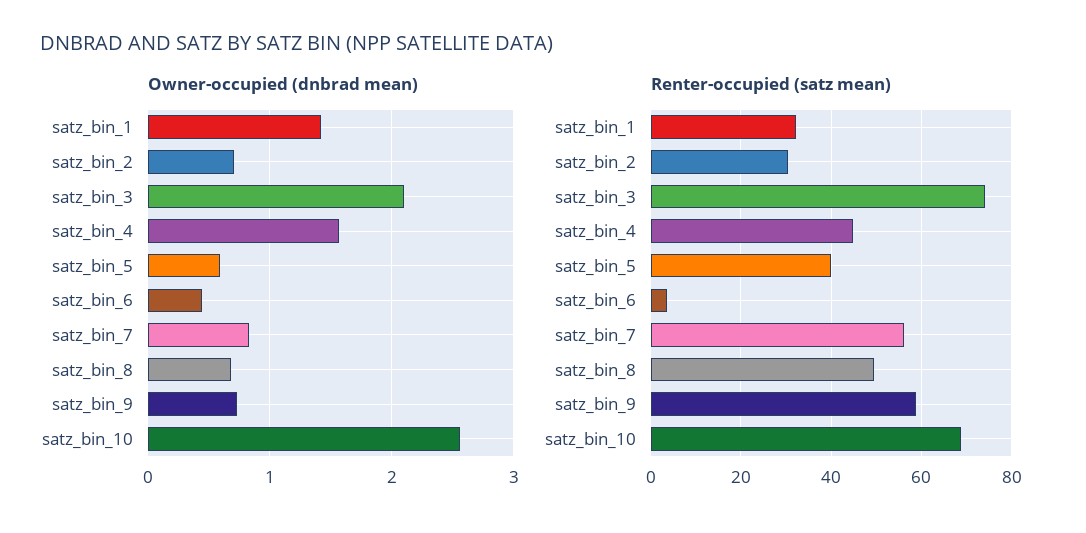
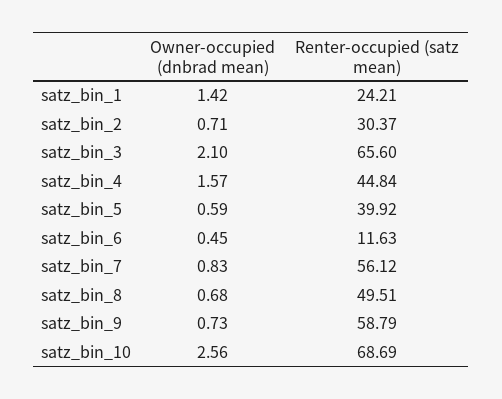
Renter-occupied (satz mean), satz_bin_1: 32 -> 24.21
Renter-occupied (satz mean), satz_bin_3: 74 -> 65.6
Renter-occupied (satz mean), satz_bin_6: 4 -> 11.63

